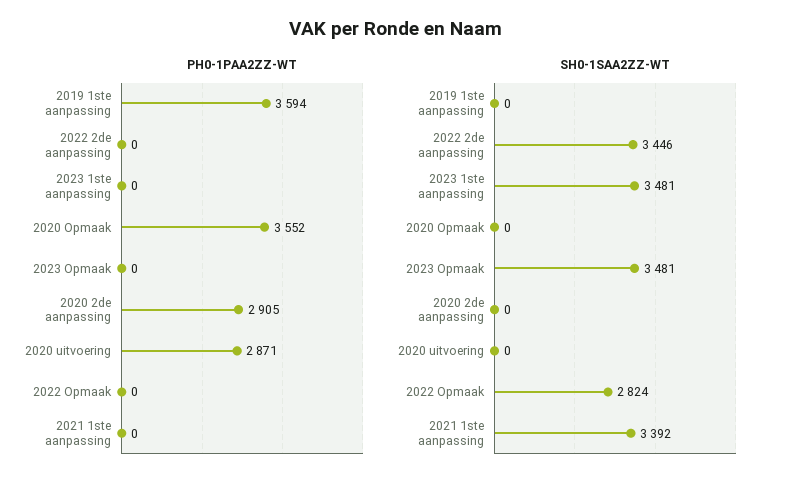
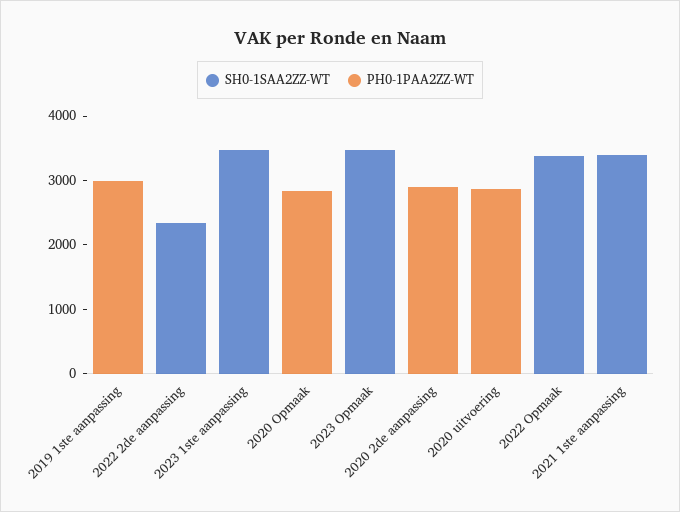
PH0-1PAA2ZZ-WT, 2019 1ste aanpassing: 3594 -> 3000
PH0-1PAA2ZZ-WT, 2020 Opmaak: 3552 -> 2800
SH0-1SAA2ZZ-WT, 2022 2de aanpassing: 3446 -> 2400
SH0-1SAA2ZZ-WT, 2022 Opmaak: 2824 -> 3400

